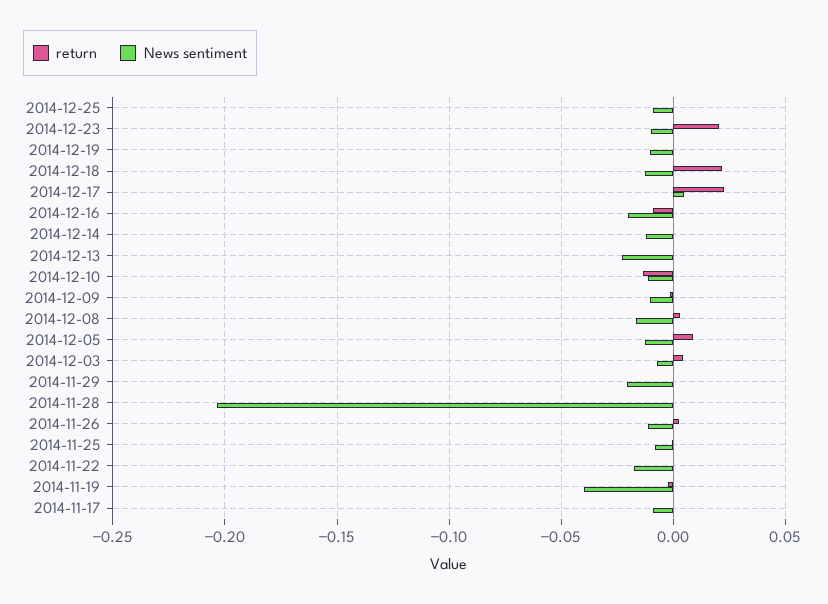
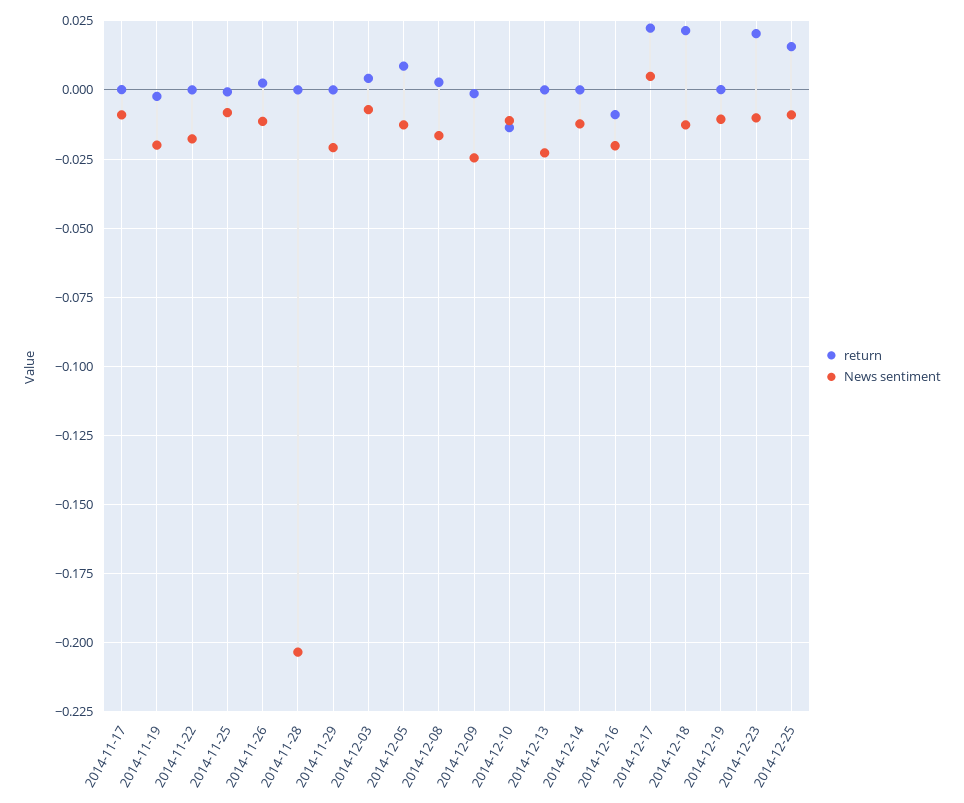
return, 2014-12-25: 0 -> 0.015
News sentiment, 2014-12-09: -0.01 -> -0.025
News sentiment, 2014-11-19: -0.04 -> -0.02

